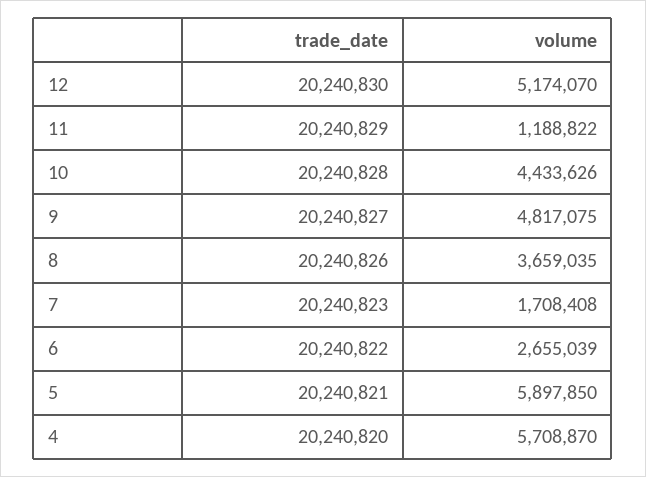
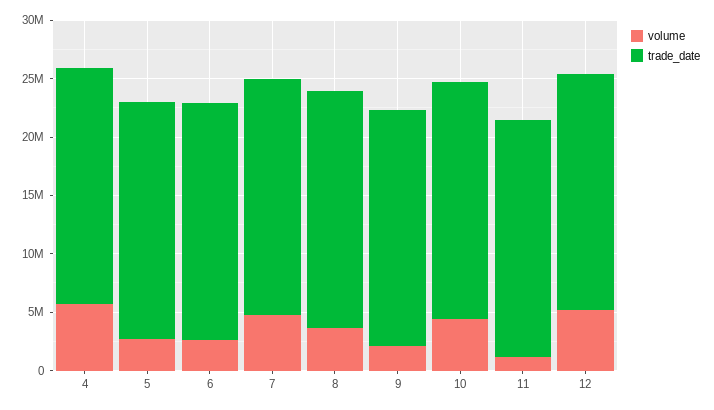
volume, 9: 4817075 -> 2000000
volume, 7: 1708408 -> 5000000
volume, 5: 5897850 -> 3000000

